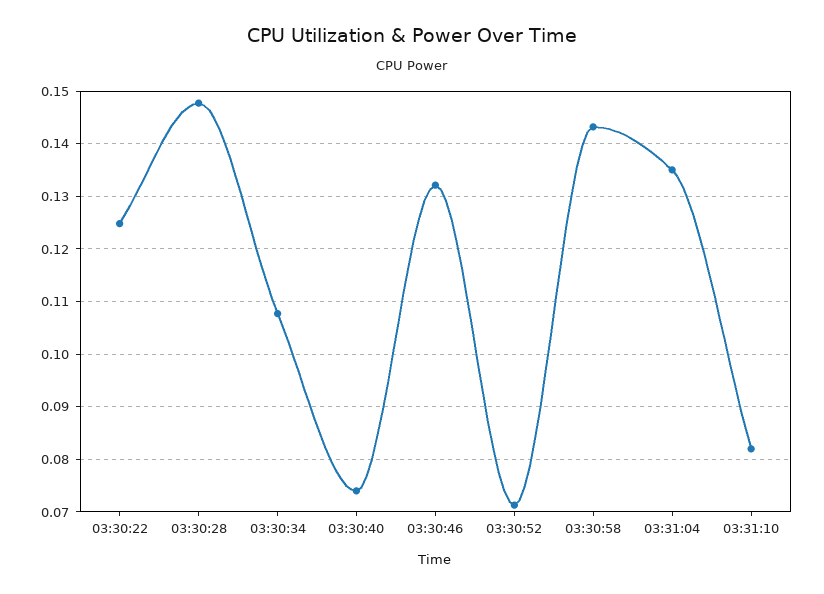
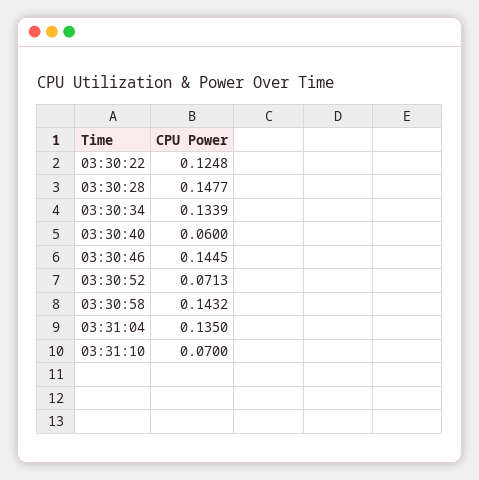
03:30:34: 0.108 -> 0.1339
03:30:40: 0.074 -> 0.06
03:30:46: 0.132 -> 0.1445
03:31:10: 0.082 -> 0.07

